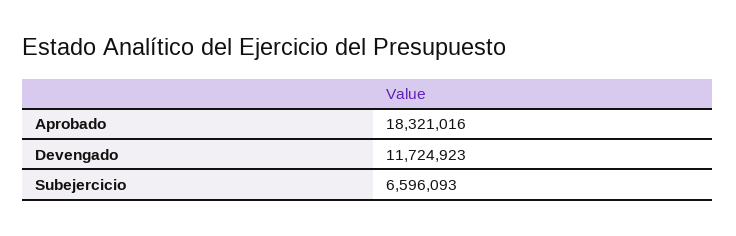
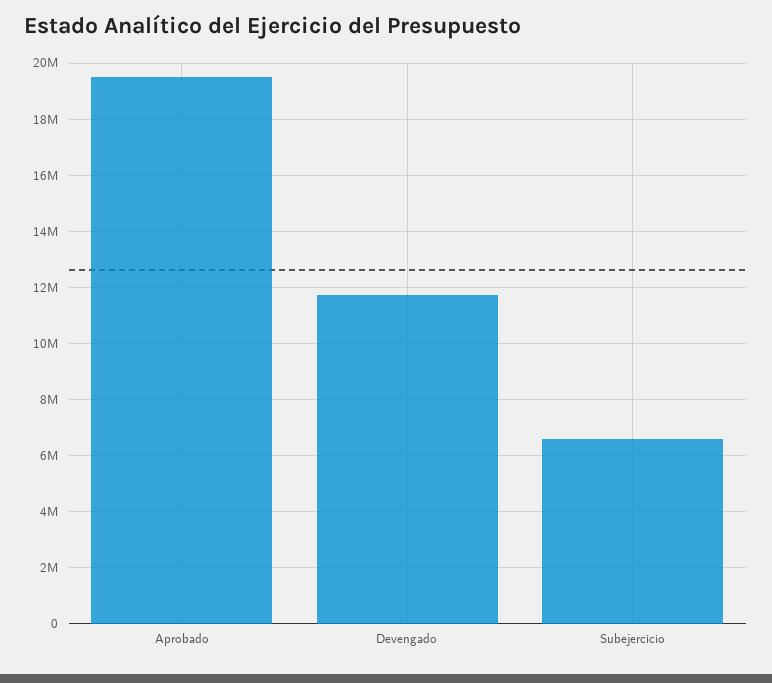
Aprobado: 18321016 -> 19500000

